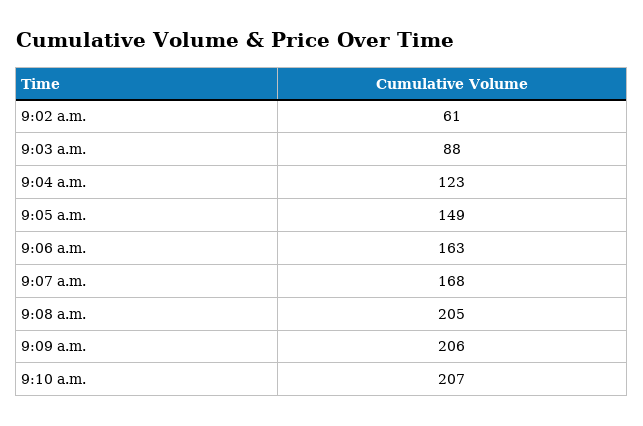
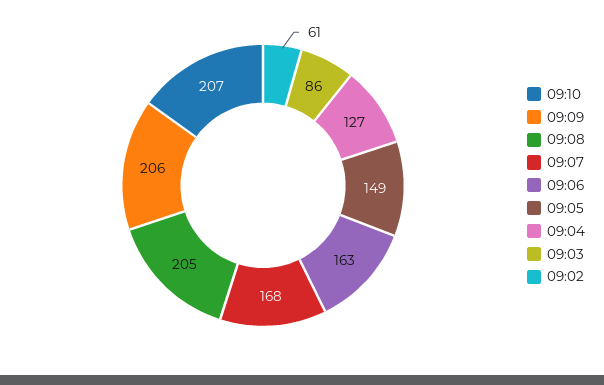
9:03 a.m.: 88 -> 86
9:04 a.m.: 123 -> 127

